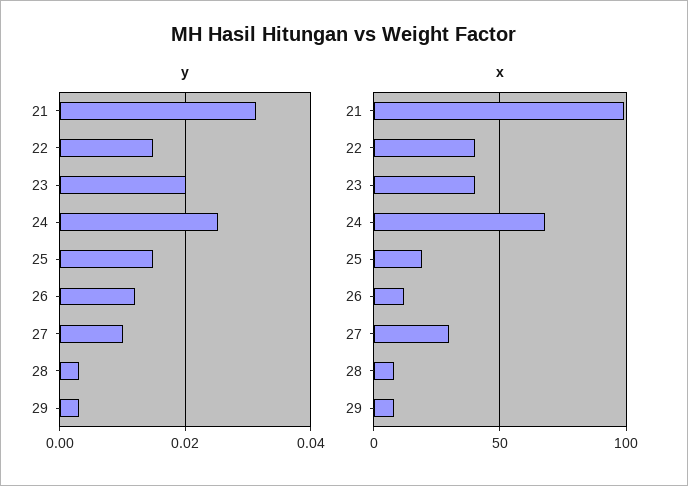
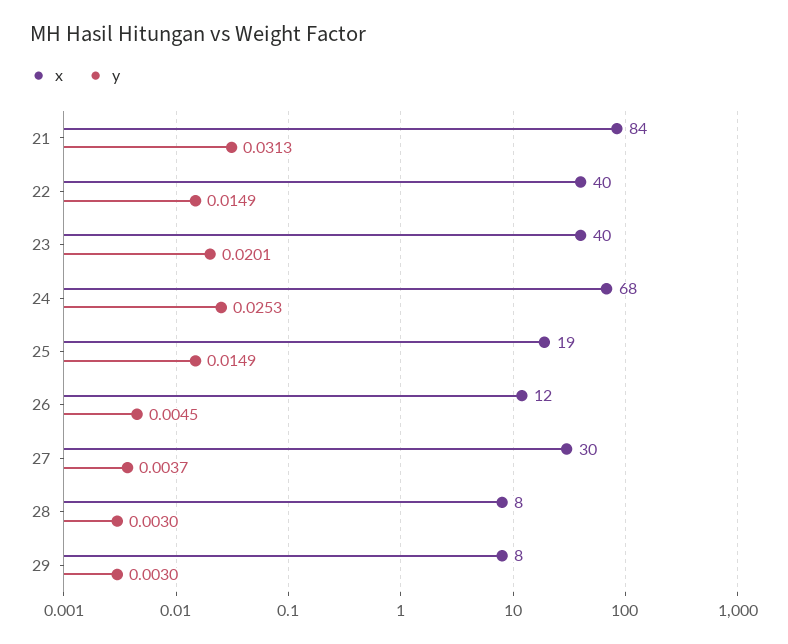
y, 26: 0.012 -> 0.0045
y, 27: 0.01 -> 0.0037
x, 21: 100 -> 84

